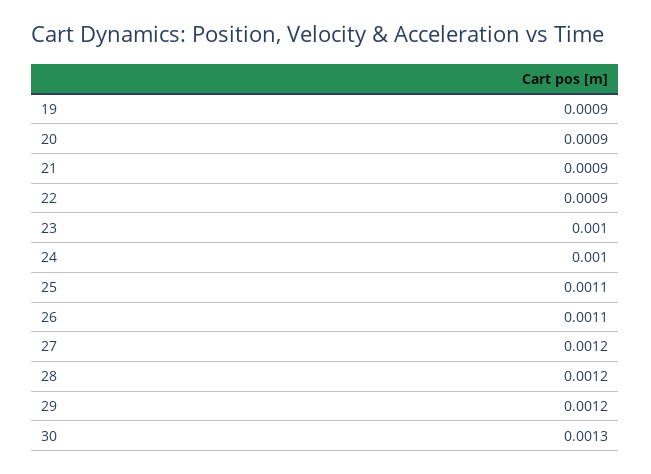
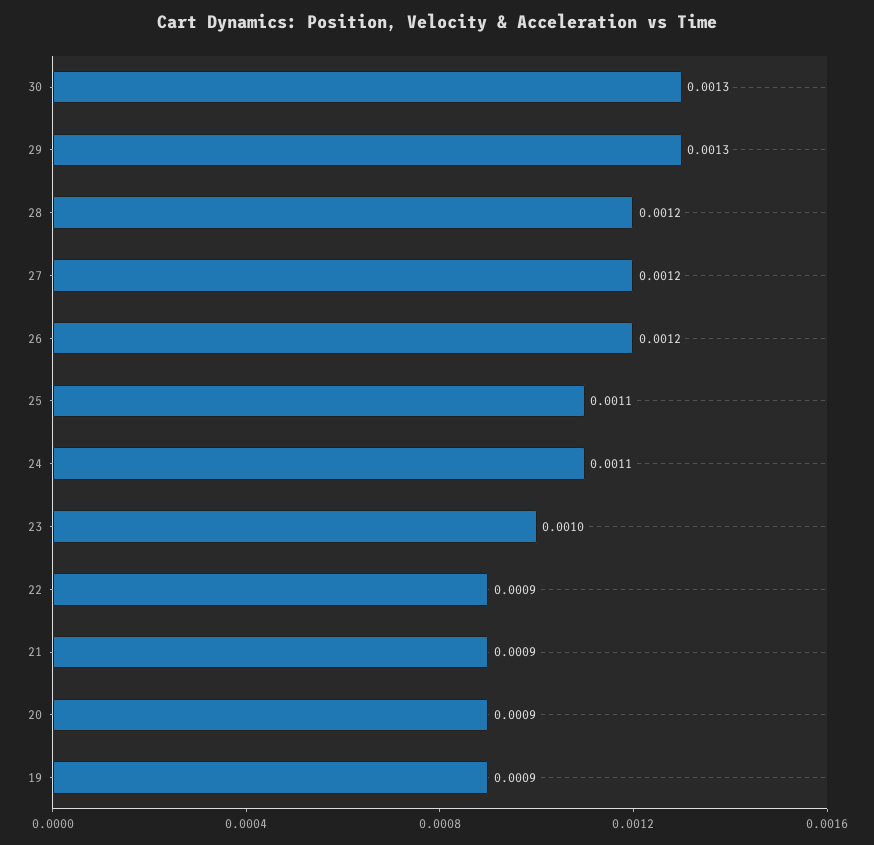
24: 0.001 -> 0.0011
26: 0.0011 -> 0.0012
29: 0.0012 -> 0.0013

